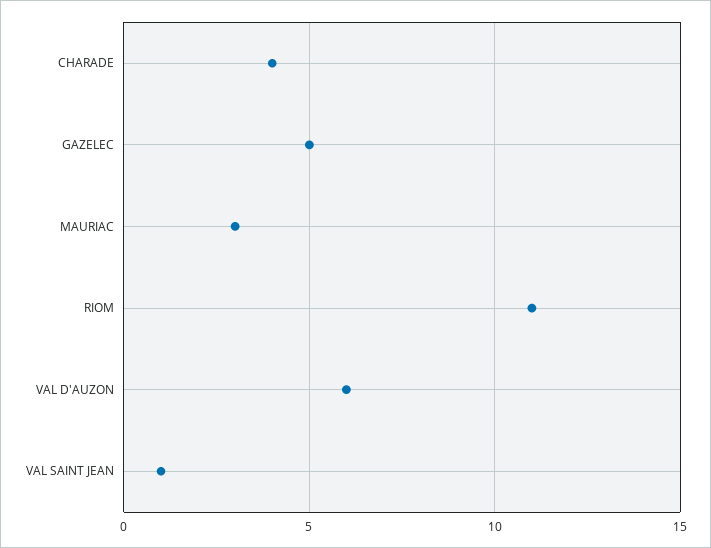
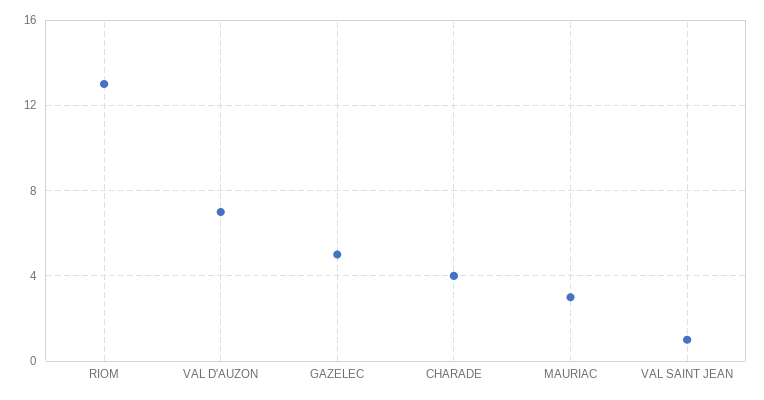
RIOM: 11 -> 13
VAL D'AUZON: 6 -> 7

